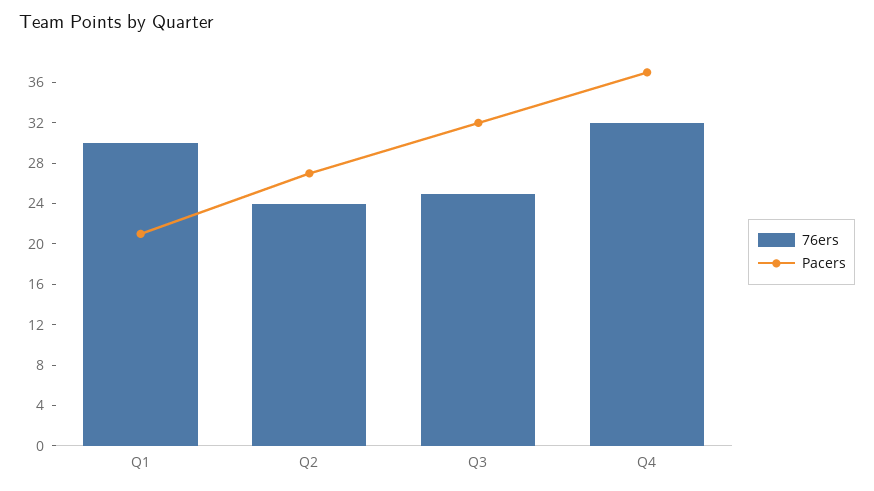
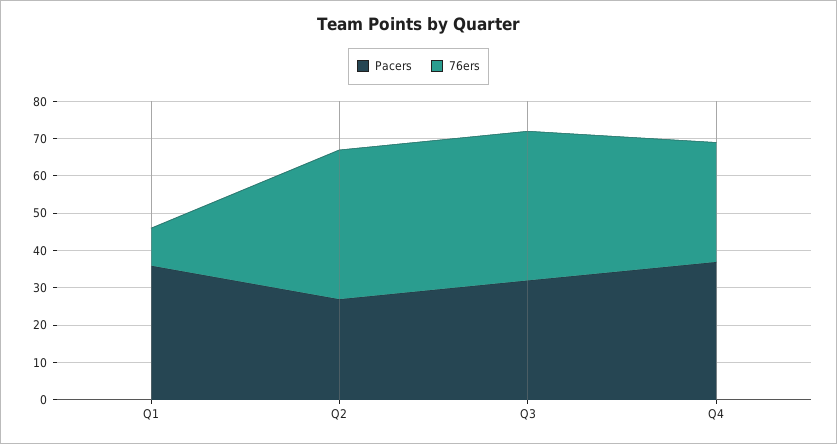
76ers, Q1: 30 -> 10
Pacers, Q1: 21 -> 35
76ers, Q2: 24 -> 40
76ers, Q3: 25 -> 40

